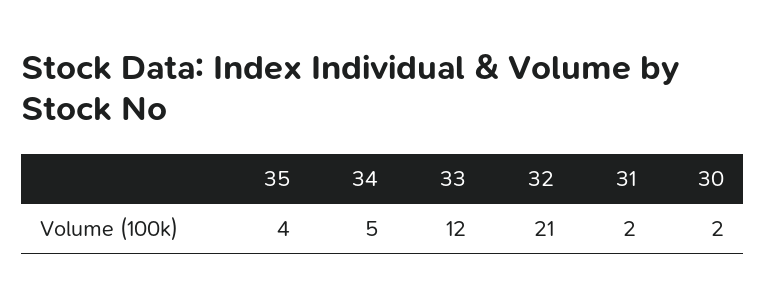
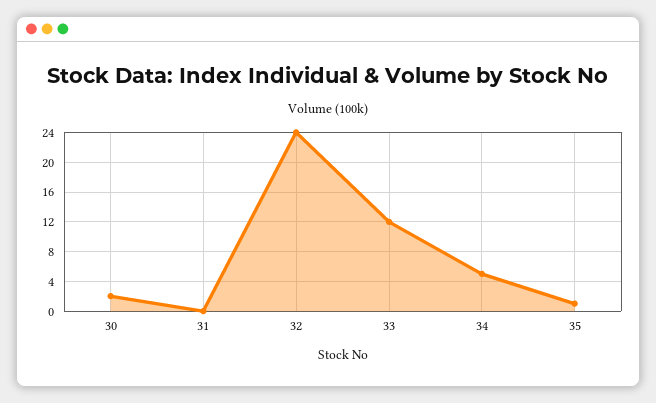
35: 4 -> 1
32: 21 -> 24
31: 2 -> 0

